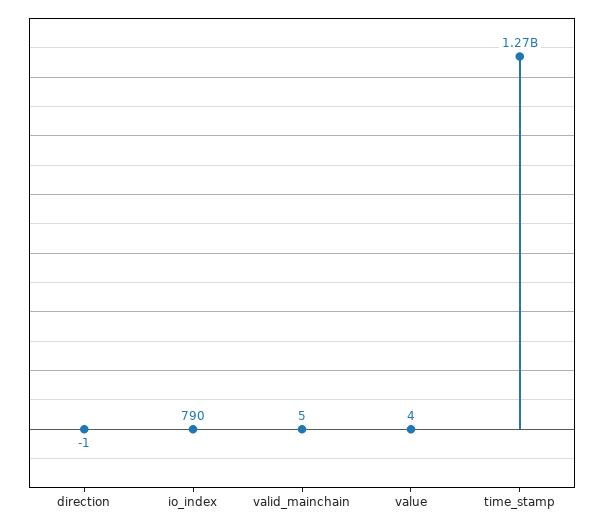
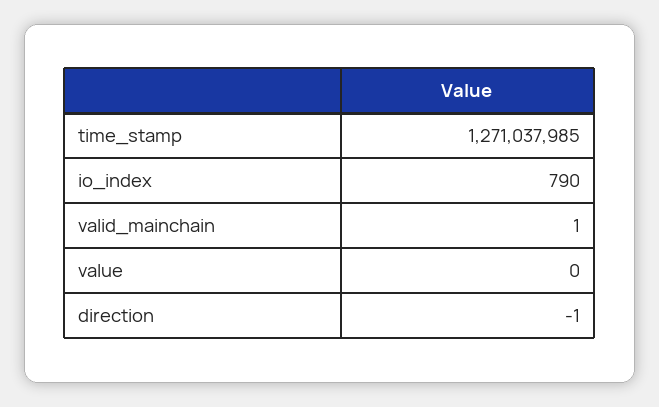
valid_mainchain: 5 -> 1
value: 4 -> 0

